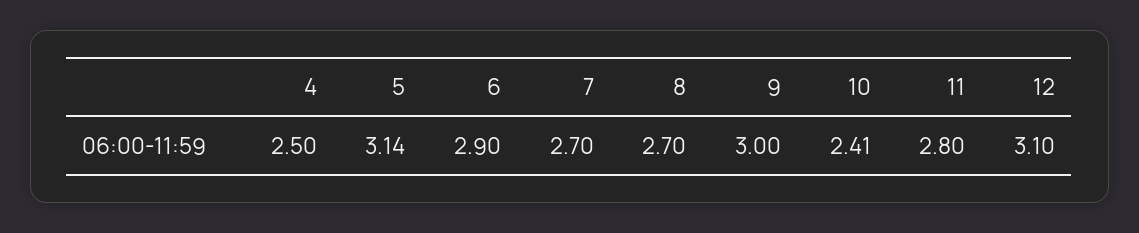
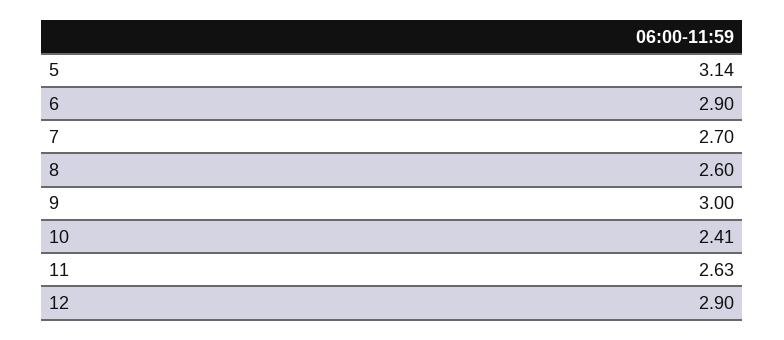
4: 2.5 -> none
8: 2.7 -> 2.6
11: 2.8 -> 2.63
12: 3.1 -> 2.9

